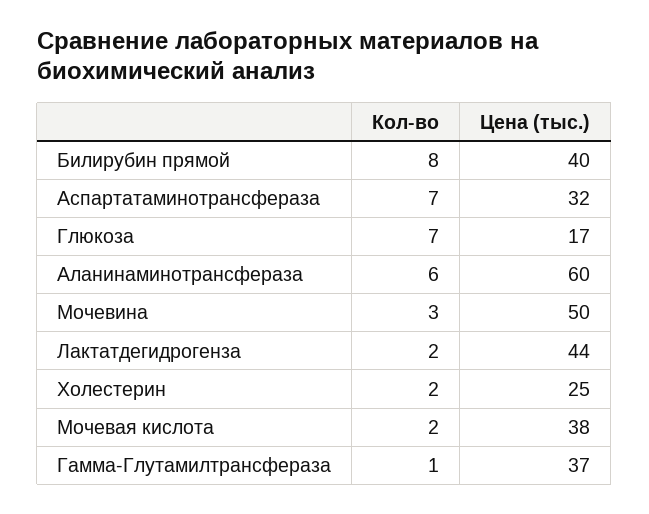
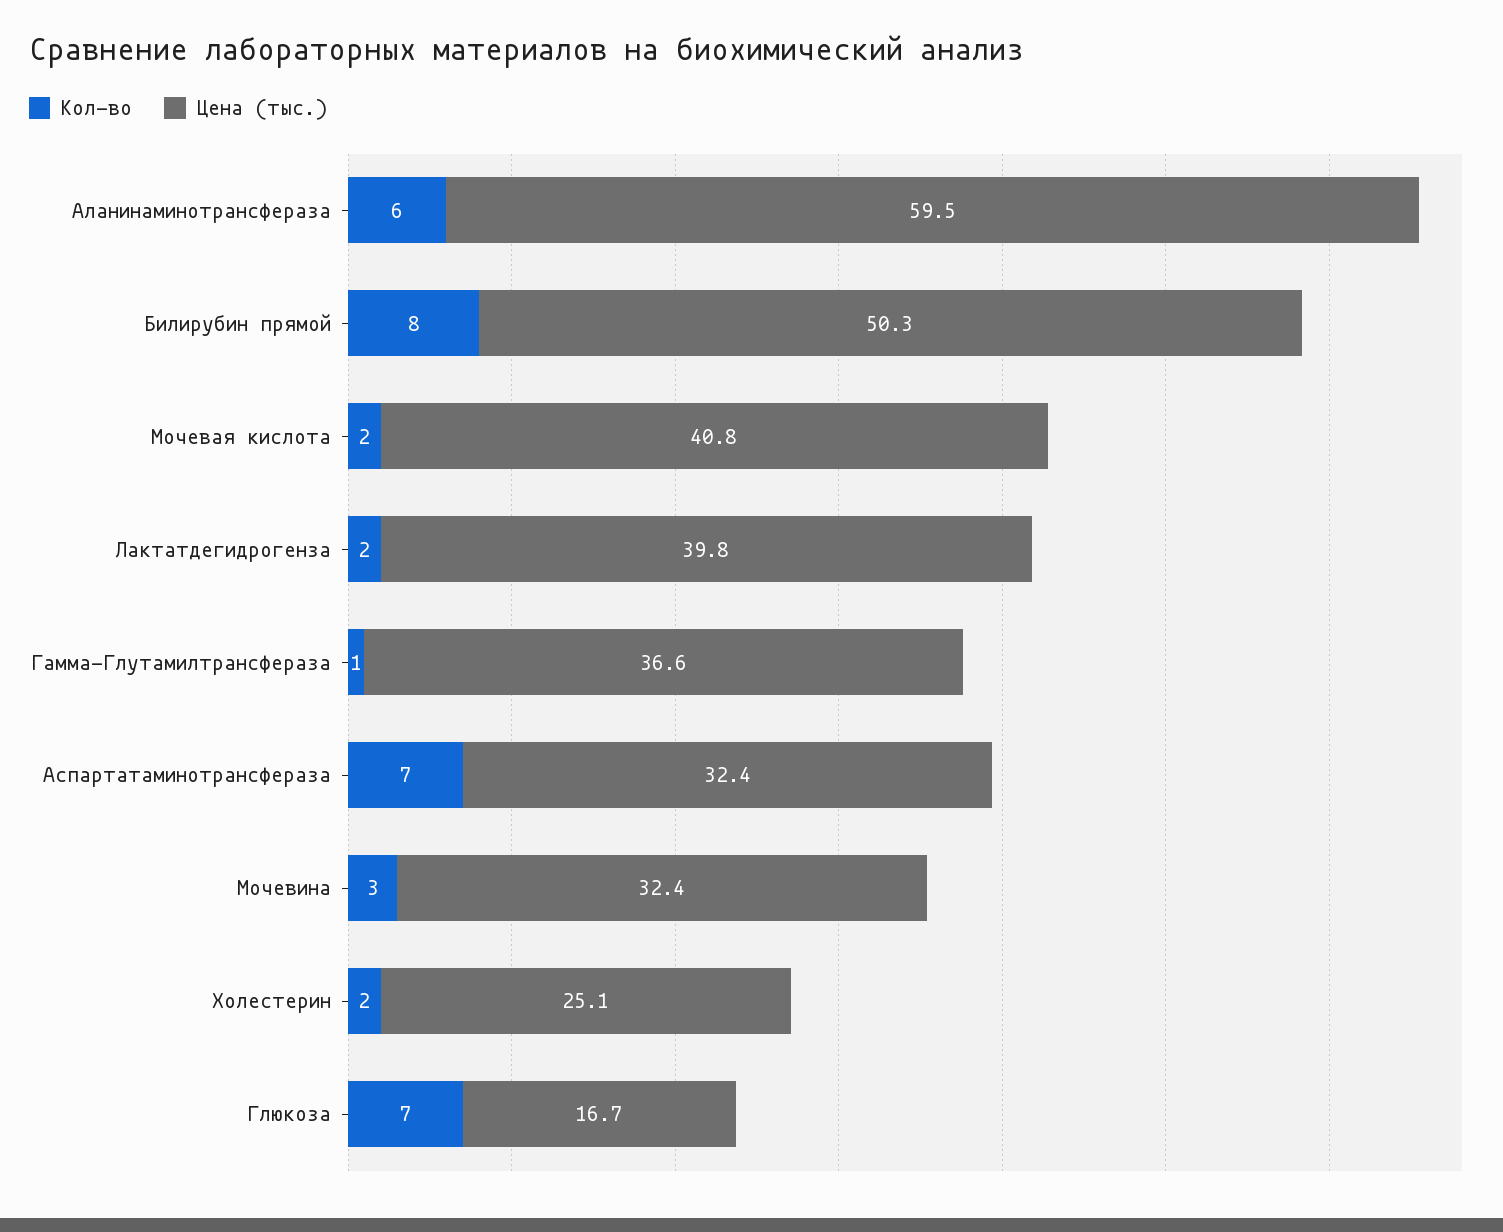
Цена (тыс.), Билирубин прямой: 40 -> 50.3
Цена (тыс.), Мочевина: 50 -> 32.4
Цена (тыс.), Лактатдегидрогенза: 44 -> 39.8
Цена (тыс.), Мочевая кислота: 38 -> 40.8

